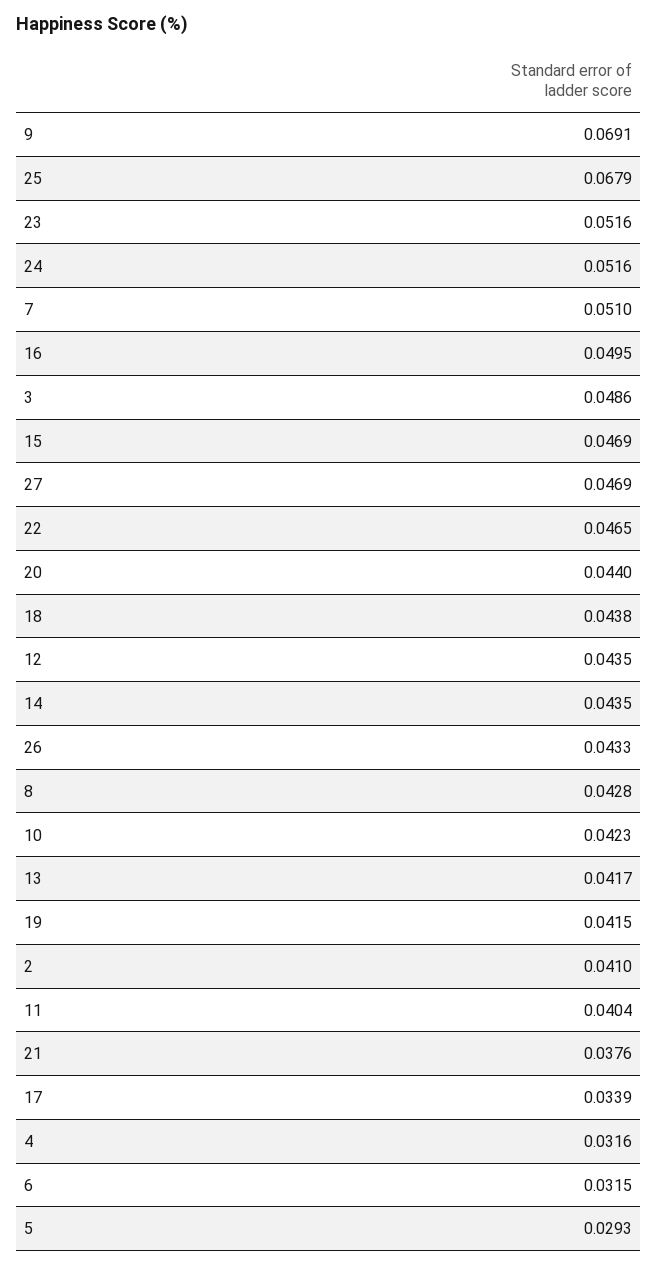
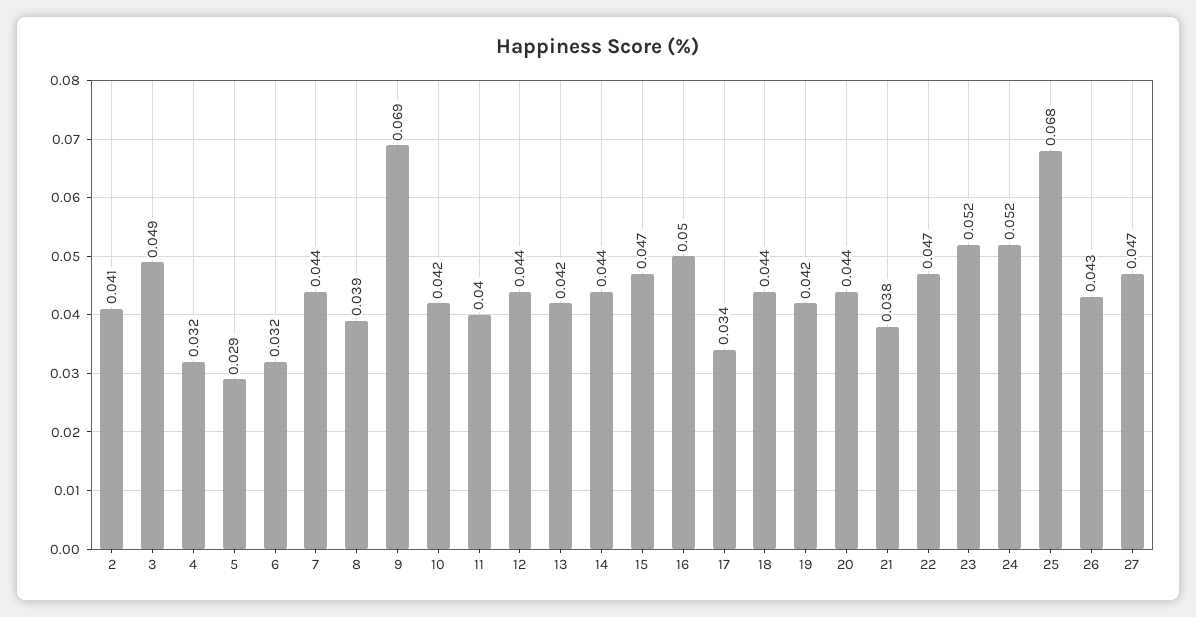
7: 0.051 -> 0.044
8: 0.0428 -> 0.039

